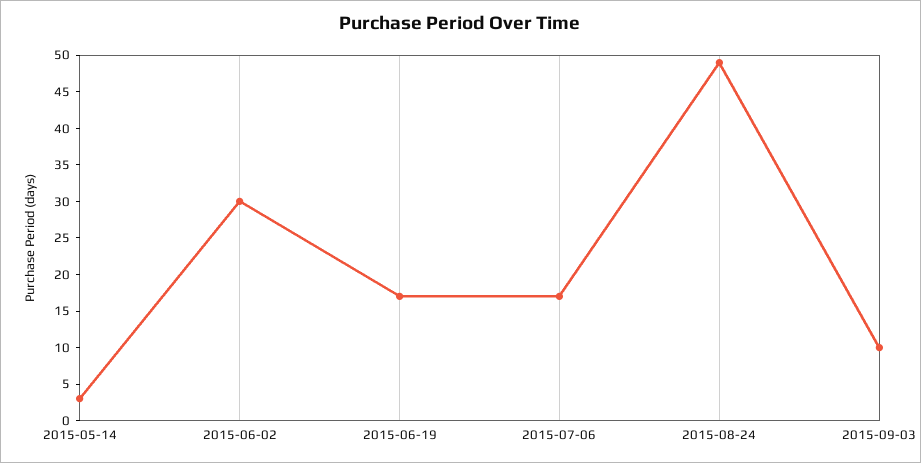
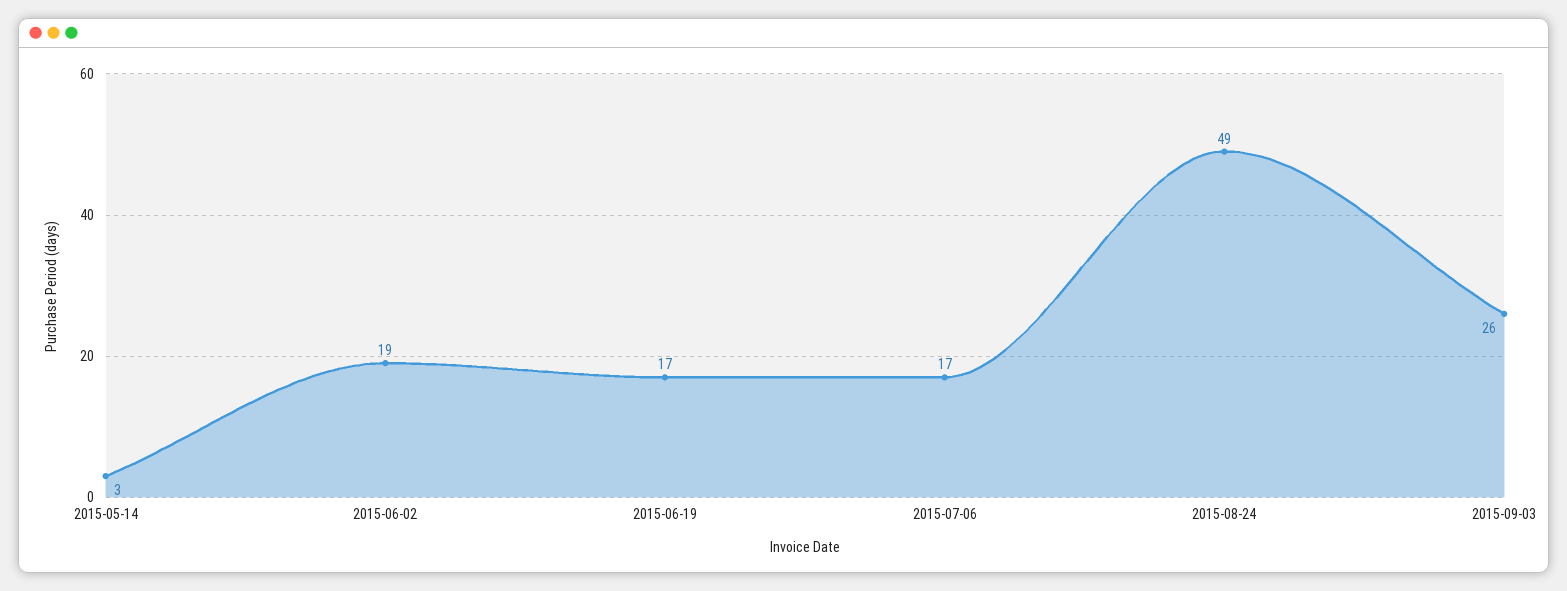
2015-06-02: 30 -> 19
2015-09-03: 10 -> 26

